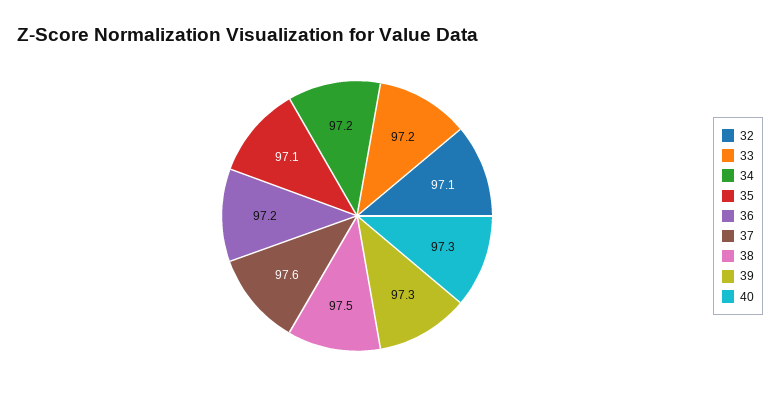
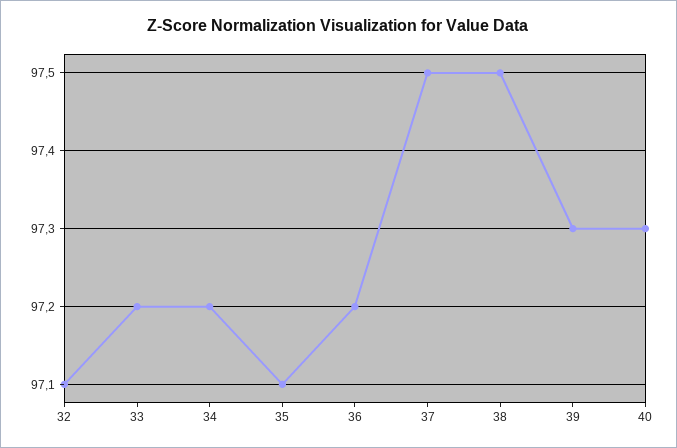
37: 97.6 -> 97.5

